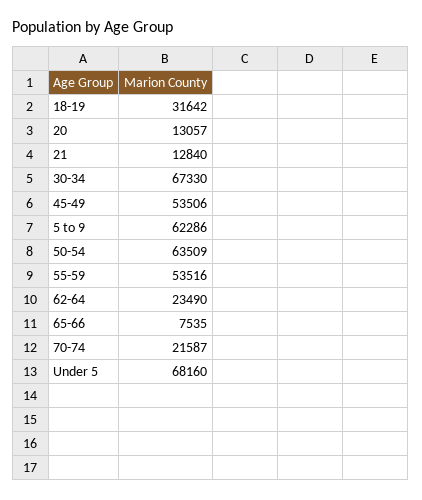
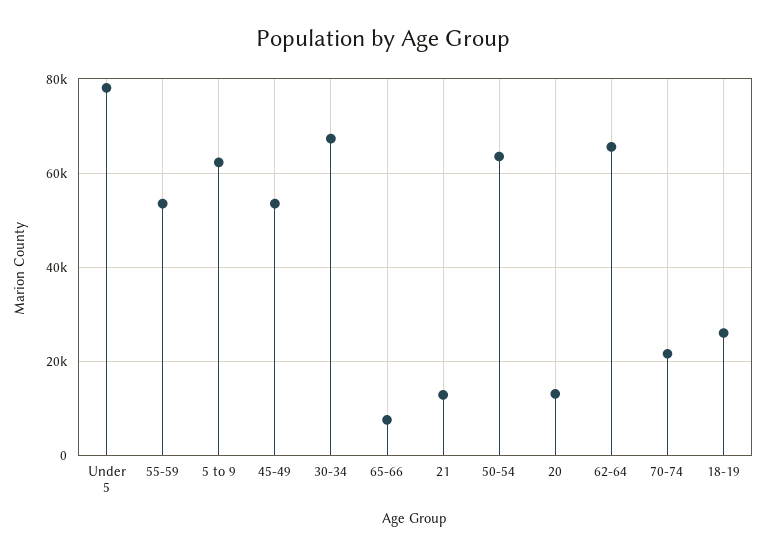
18-19: 31642 -> 26000
62-64: 23490 -> 66000
Under 5: 68160 -> 78000

